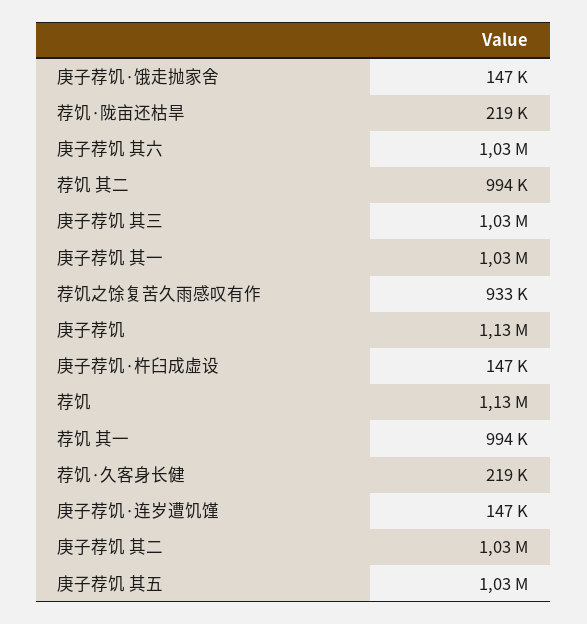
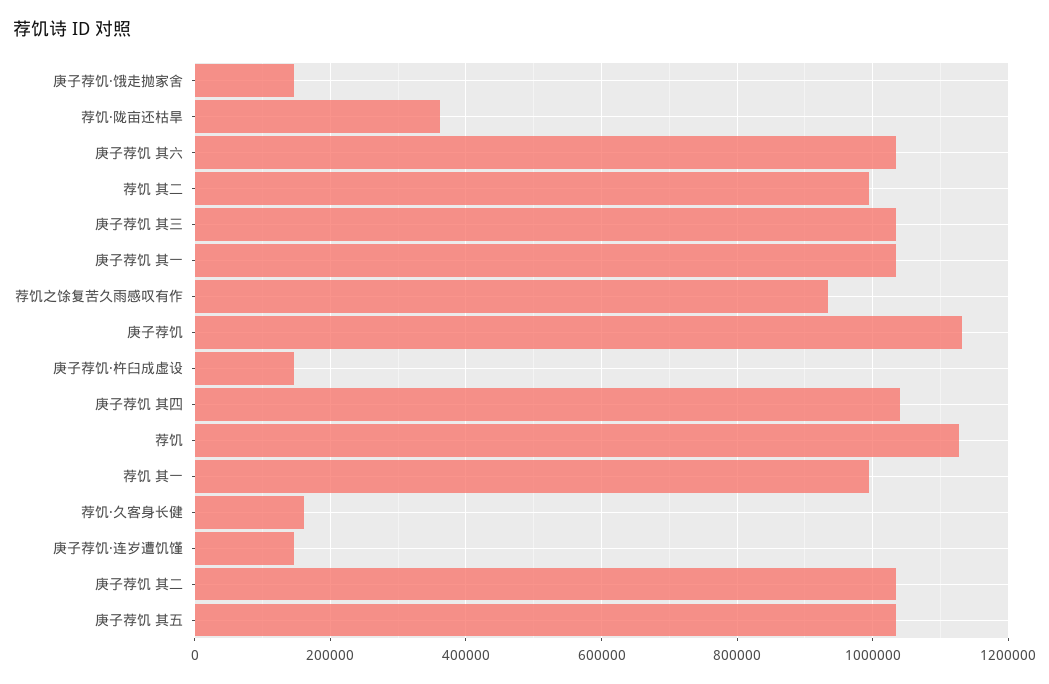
荐饥·陇亩还枯旱: 219000 -> 360000
荐饥·久客身长健: 219000 -> 160000
庚子荐饥 其四: none -> 1040000

